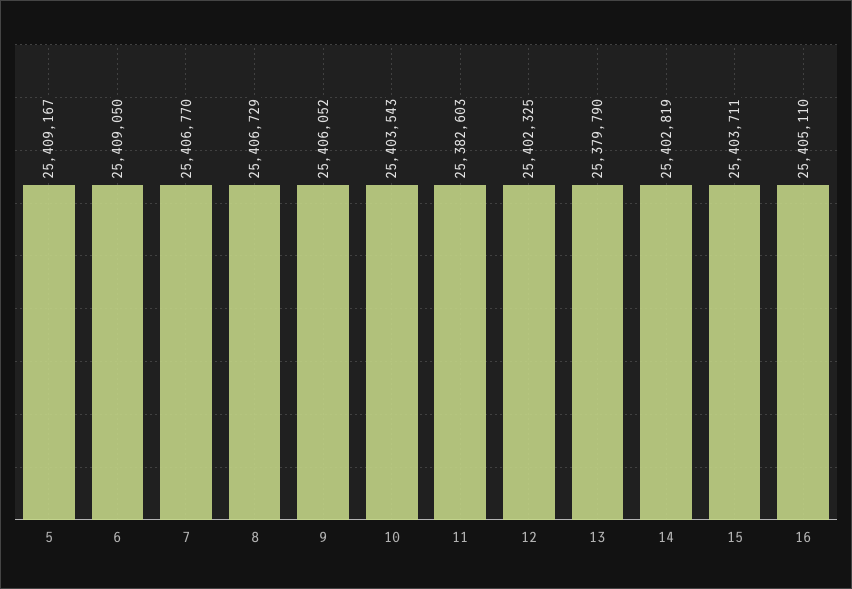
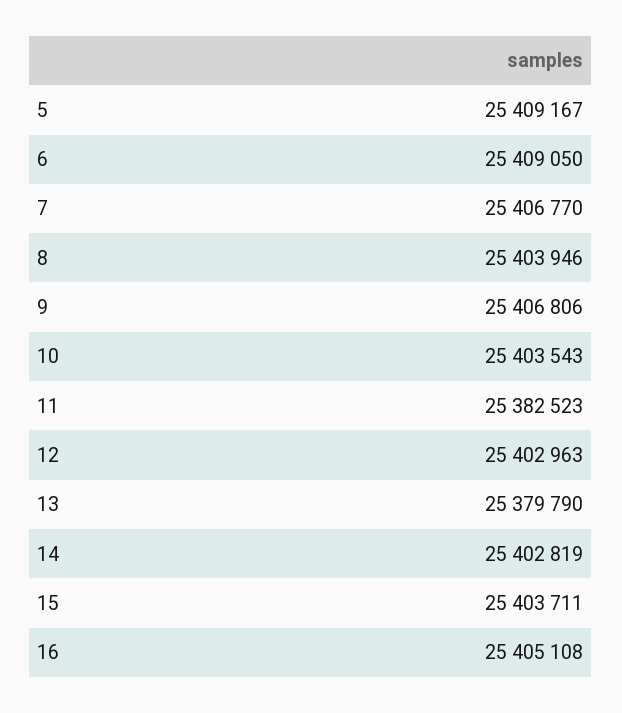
8: 25406729 -> 25403946
9: 25406052 -> 25406806
11: 25382603 -> 25382523
12: 25402325 -> 25402963
16: 25405110 -> 25405108

